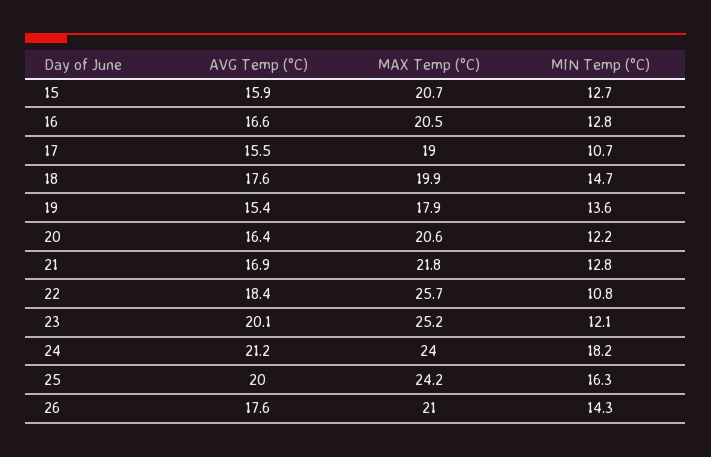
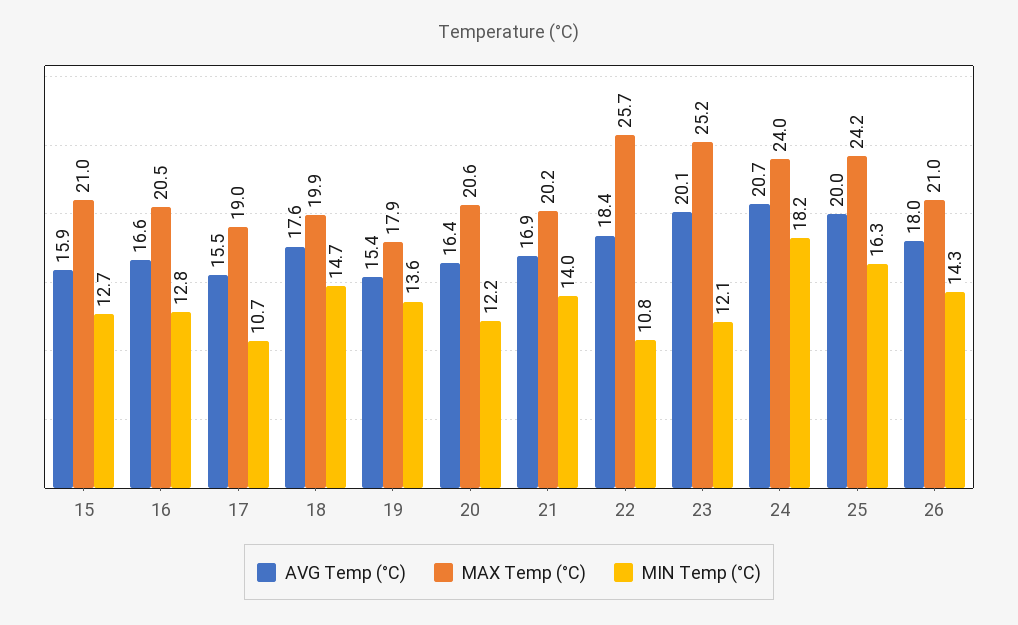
MAX Temp (°C), 15: 20.7 -> 21
MAX Temp (°C), 21: 21.8 -> 20.2
MIN Temp (°C), 21: 12.8 -> 14
AVG Temp (°C), 24: 21.2 -> 20.7
AVG Temp (°C), 26: 17.6 -> 18

